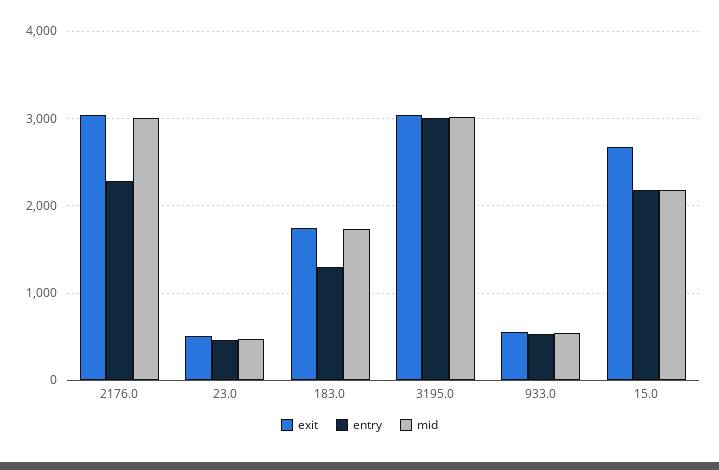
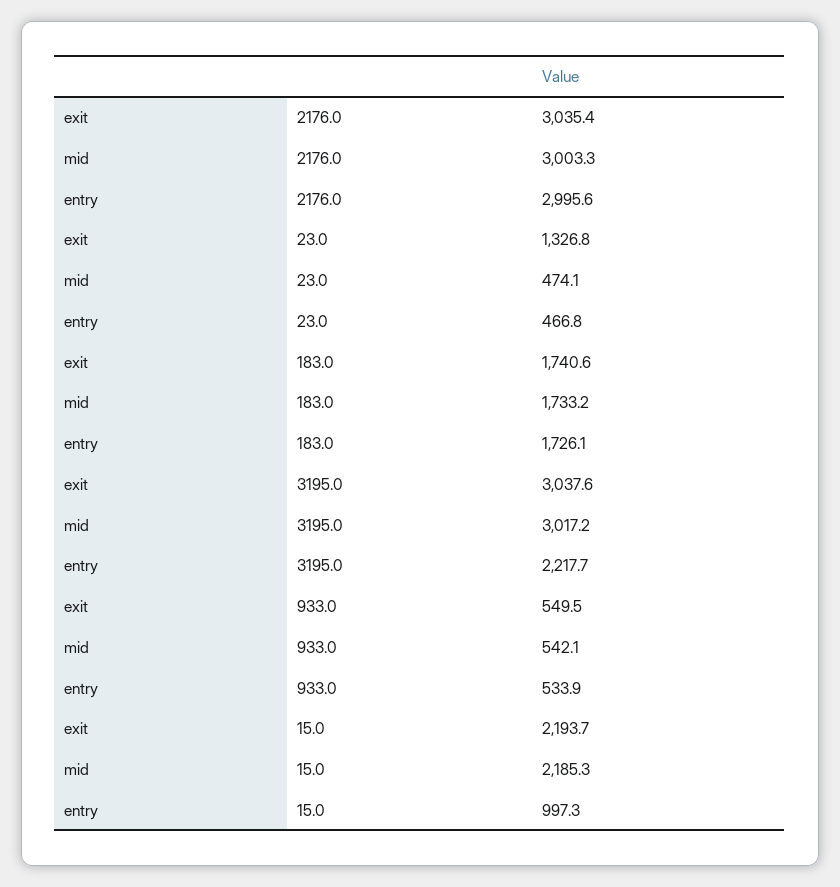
entry, 2176.0: 2300 -> 2995.6
exit, 23.0: 500 -> 1326.8
entry, 183.0: 1300 -> 1726.1
entry, 3195.0: 3000 -> 2217.7
exit, 15.0: 2700 -> 2193.7
entry, 15.0: 2200 -> 997.3

